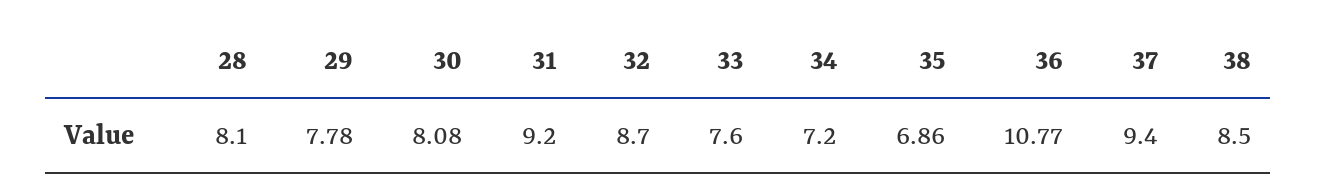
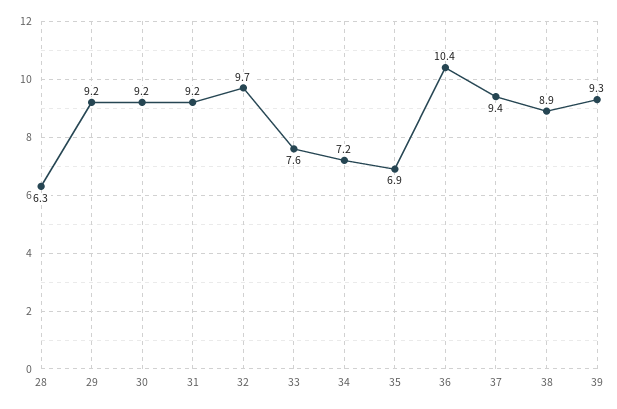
28: 8.1 -> 6.3
29: 7.78 -> 9.2
30: 8.08 -> 9.2
32: 8.7 -> 9.7
36: 10.77 -> 10.4
38: 8.5 -> 8.9
39: none -> 9.3

